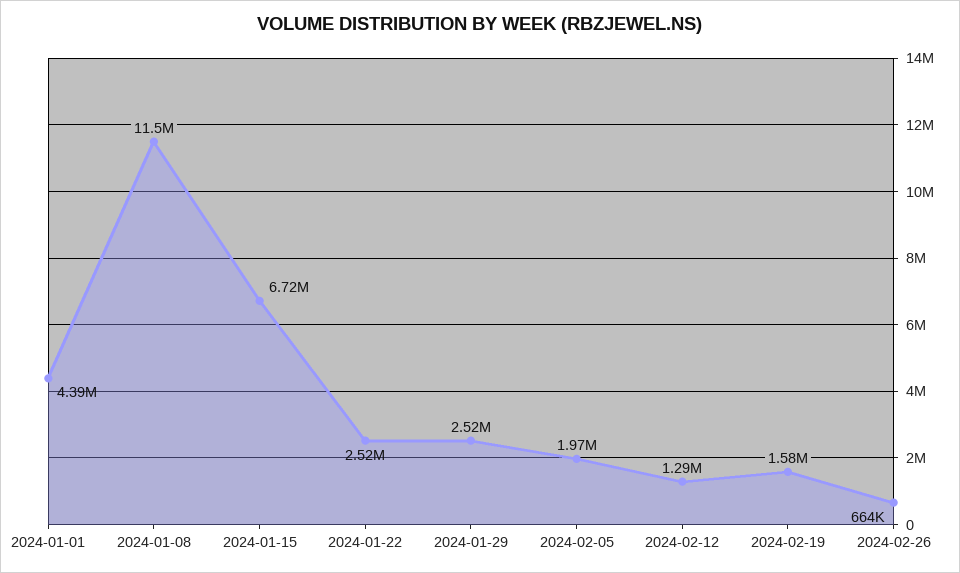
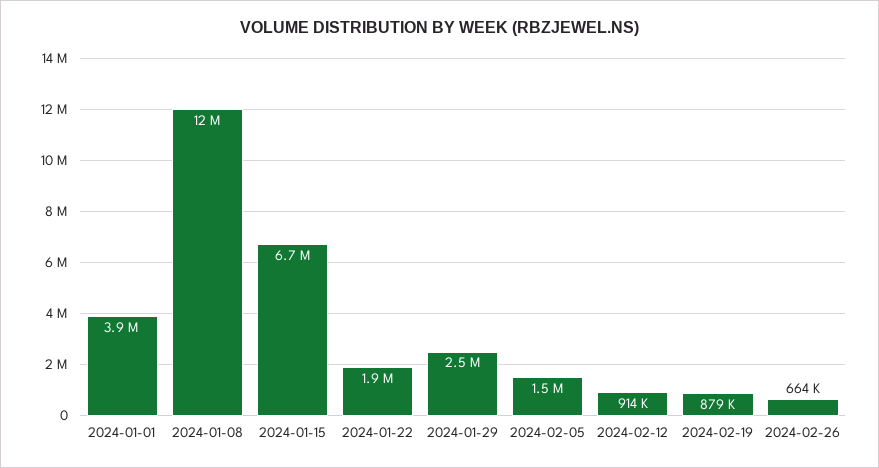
2024-01-01: 4390000 -> 3900000
2024-01-22: 2520000 -> 1900000
2024-02-05: 1970000 -> 1500000
2024-02-12: 1290000 -> 914000
2024-02-19: 1580000 -> 879000

